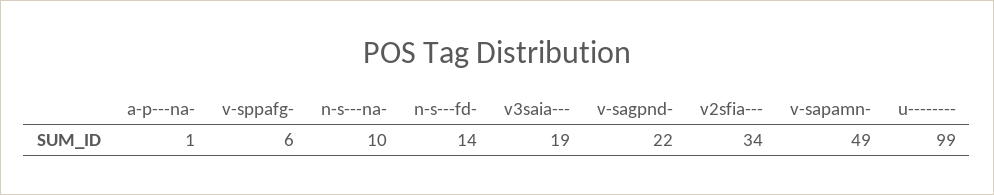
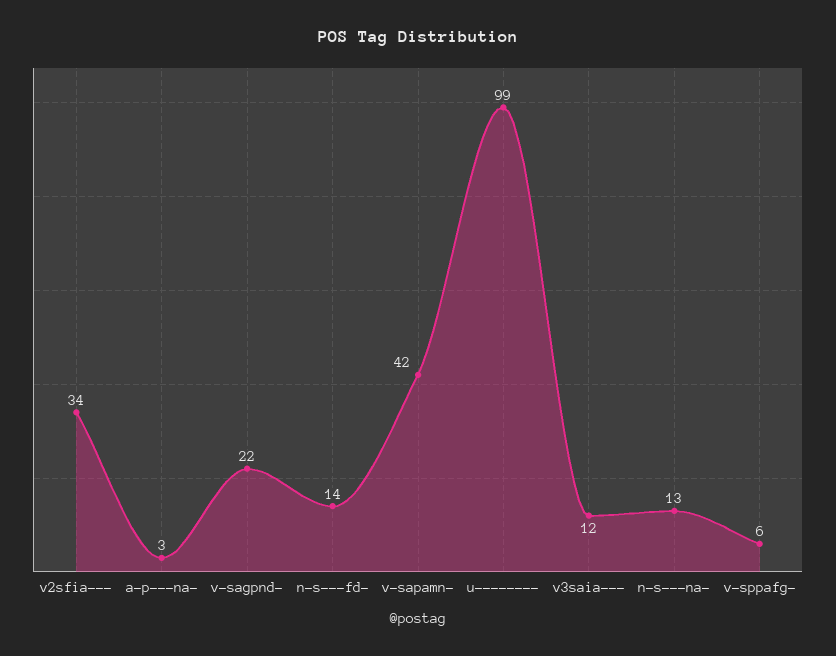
a-p---na-: 1 -> 3
n-s---na-: 10 -> 13
v3saia---: 19 -> 12
v-sapamn-: 49 -> 42

